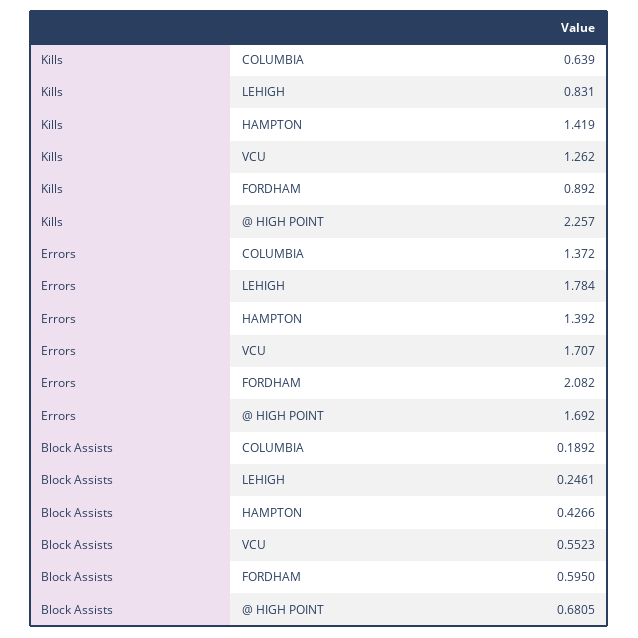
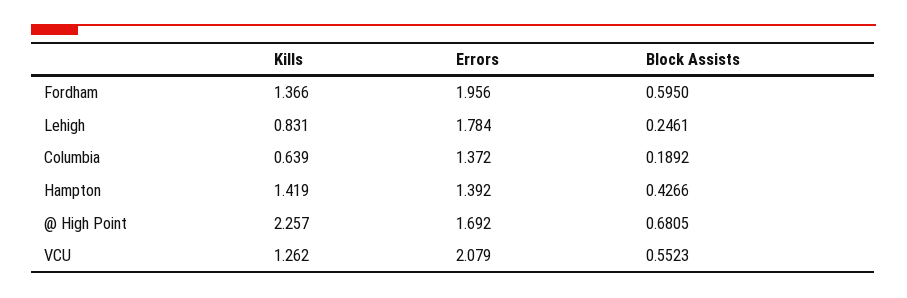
Kills, FORDHAM: 0.892 -> 1.366
Errors, VCU: 1.707 -> 2.079
Errors, FORDHAM: 2.082 -> 1.956

